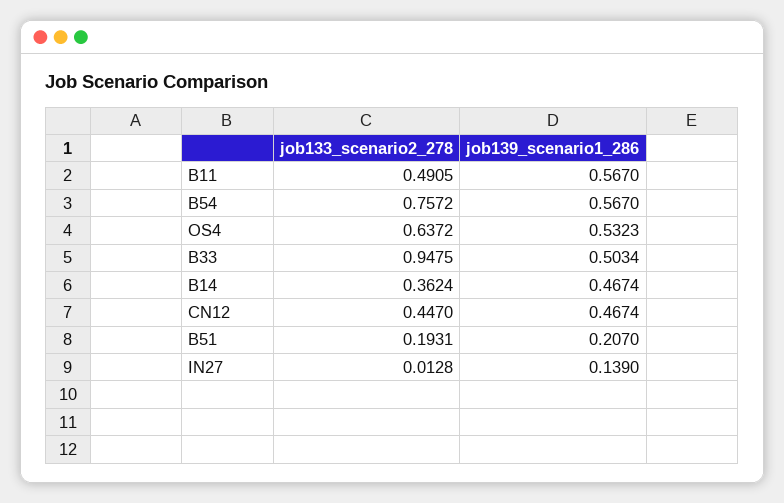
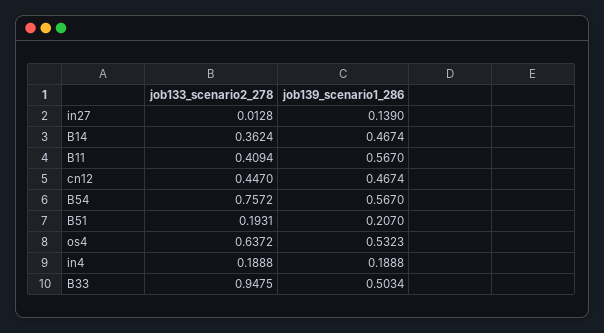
job133_scenario2_278, B11: 0.4905 -> 0.4094
job133_scenario2_278, in4: none -> 0.1888
job139_scenario1_286, in4: none -> 0.1888

